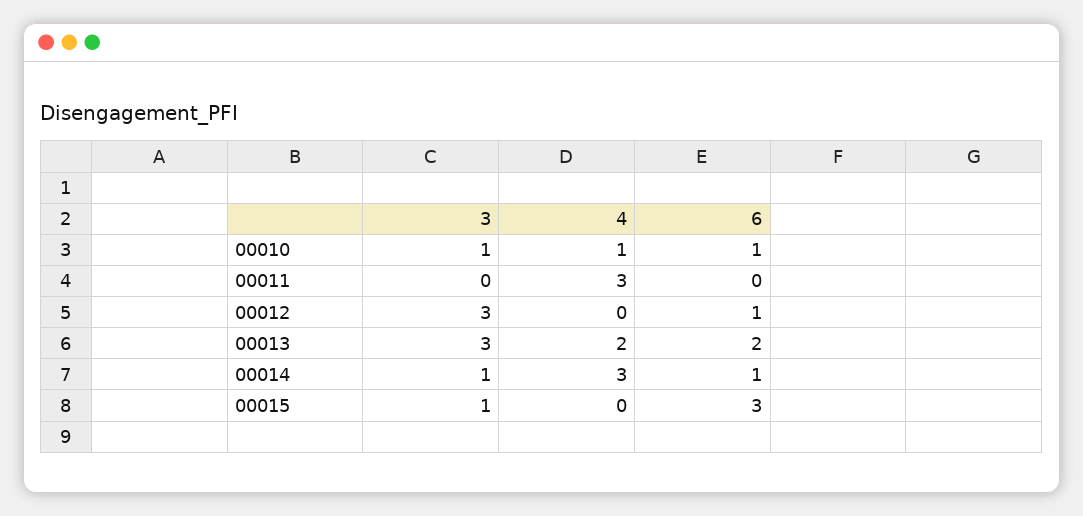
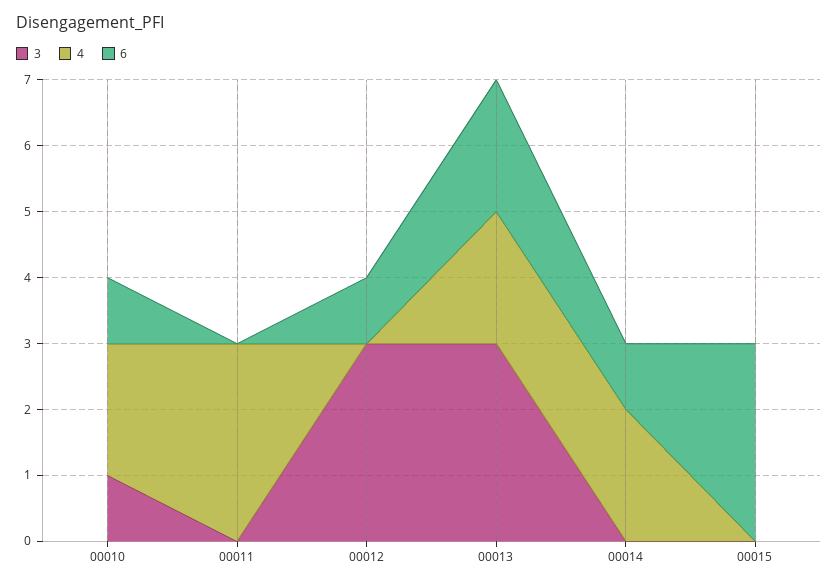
4, 00010: 1 -> 2
3, 00014: 1 -> 0
4, 00014: 3 -> 2
3, 00015: 1 -> 0

